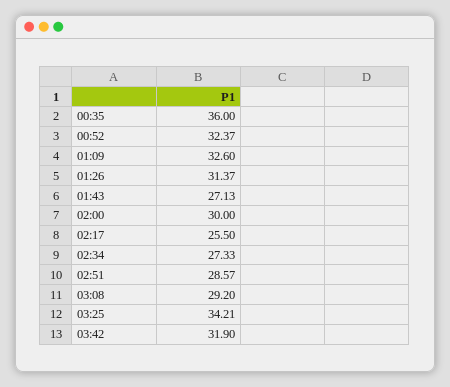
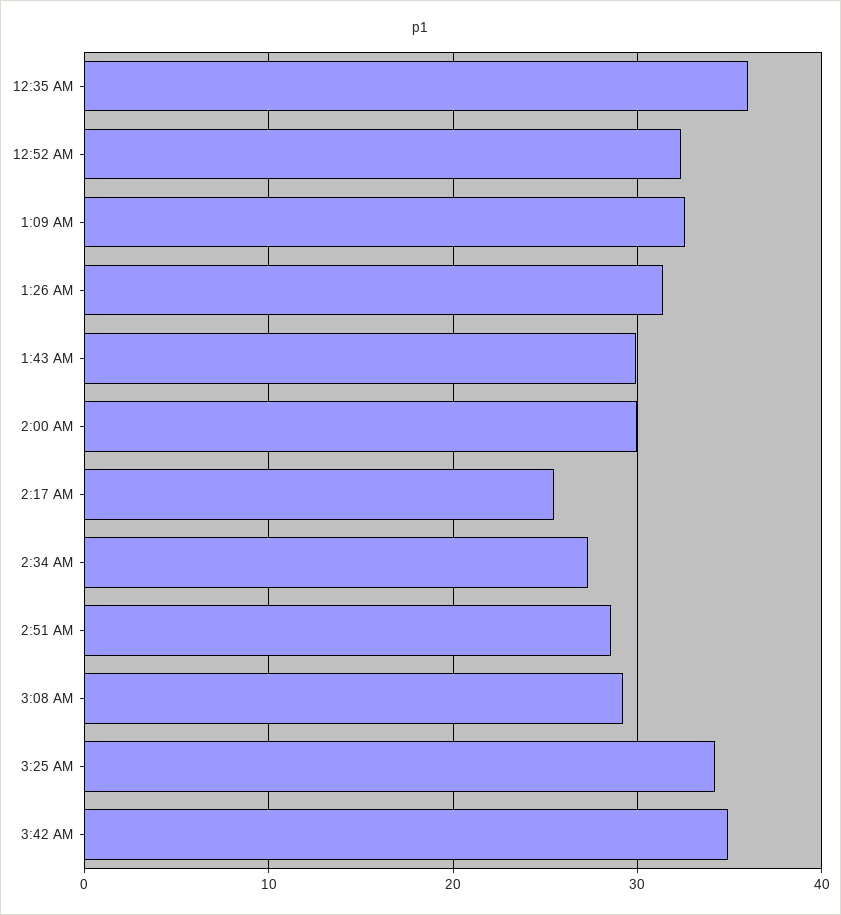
01:43: 27.13 -> 30
03:42: 31.9 -> 35

